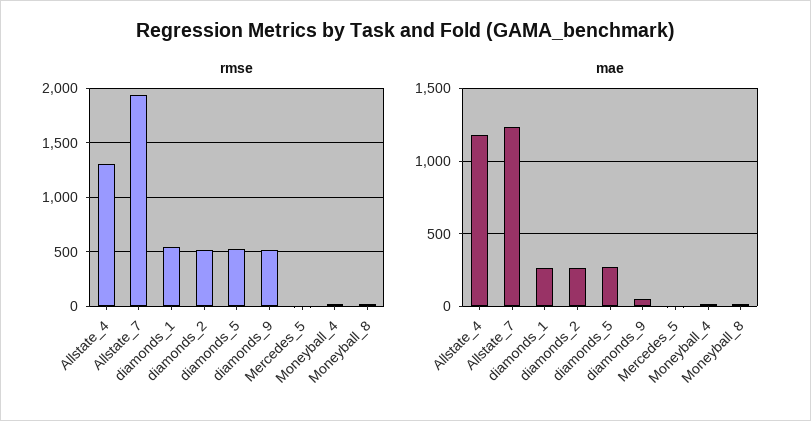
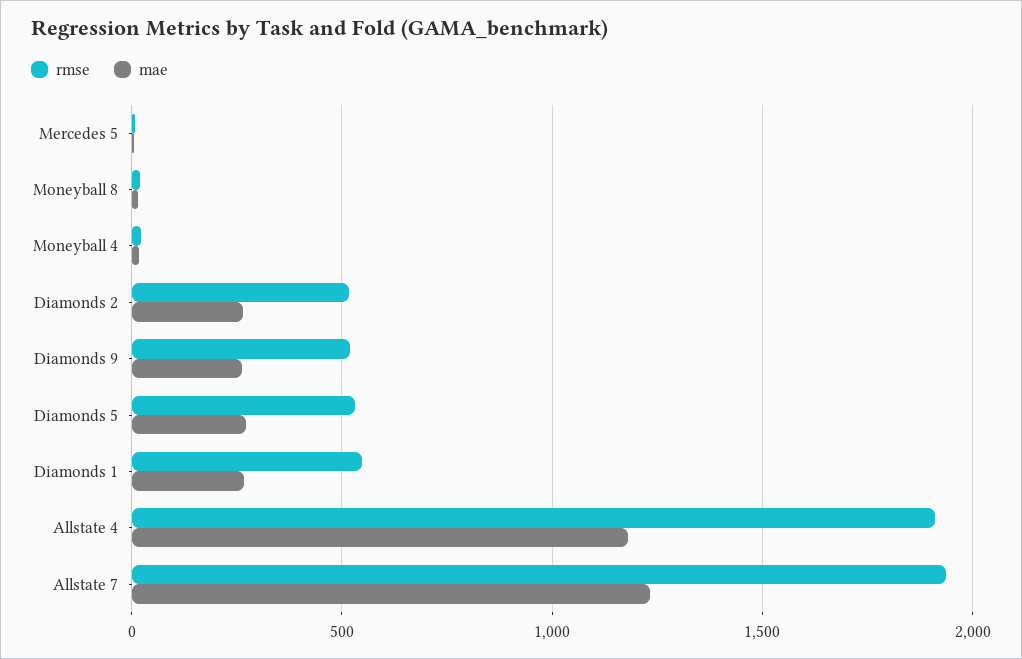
rmse, Allstate_4: 1300 -> 1900
mae, diamonds_9: 50 -> 250

